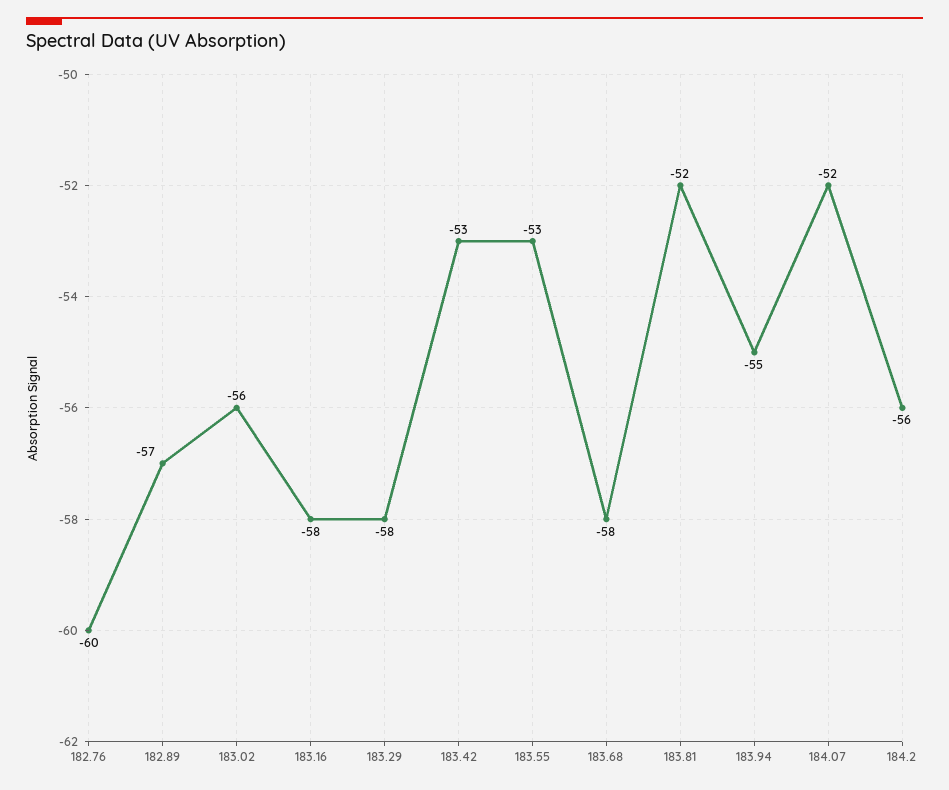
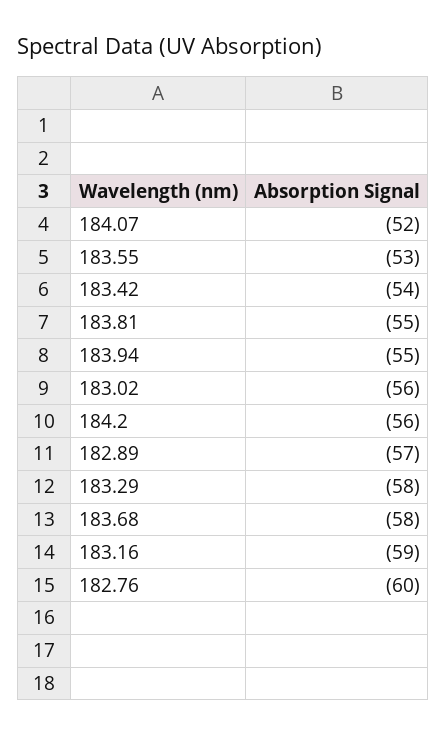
183.16: -58 -> -59
183.42: -53 -> -54
183.81: -52 -> -55

